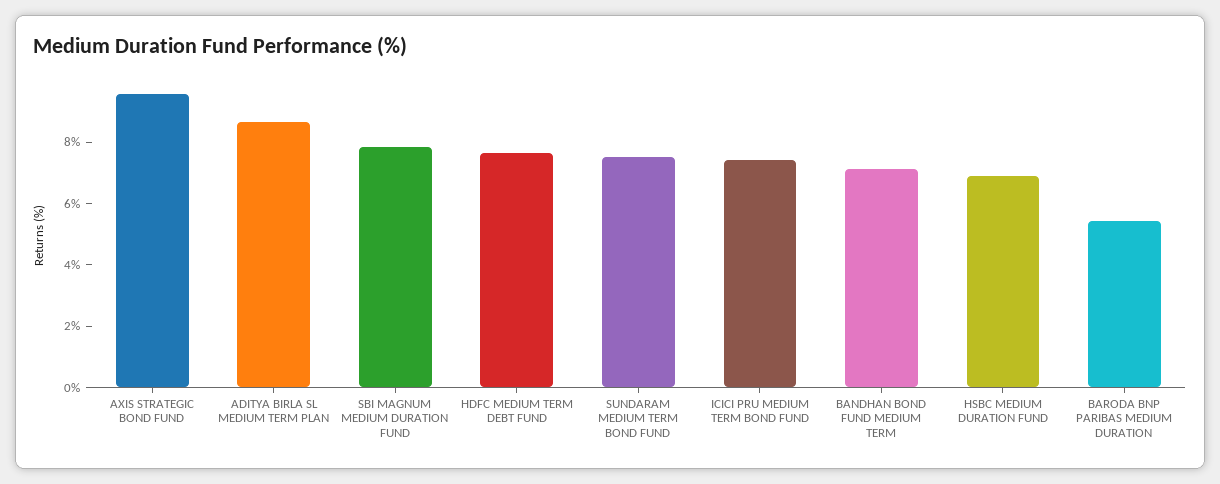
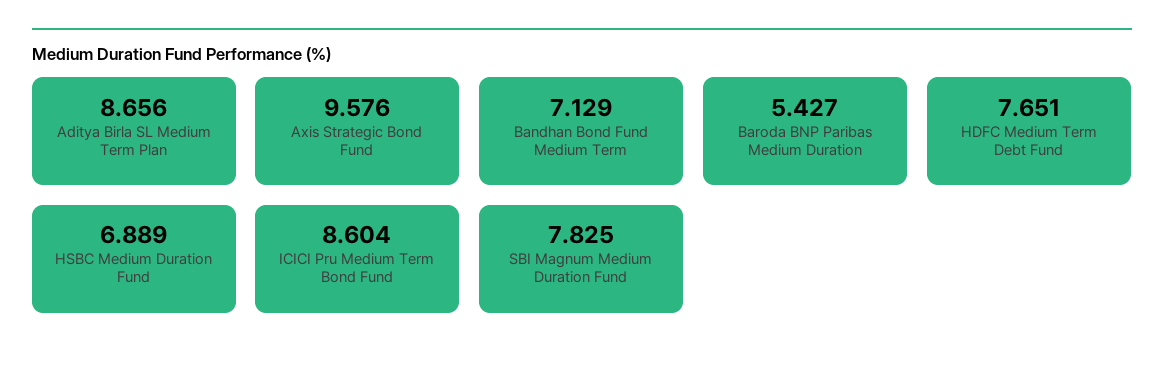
SUNDARAM MEDIUM TERM BOND FUND: 7.5 -> none
ICICI PRU MEDIUM TERM BOND FUND: 7.5 -> 8.604

